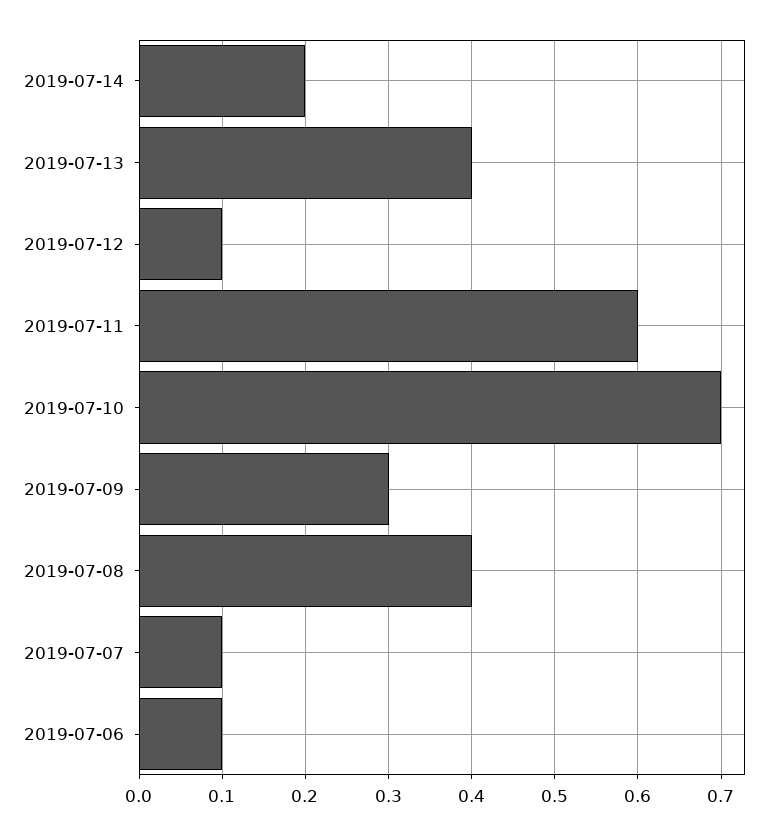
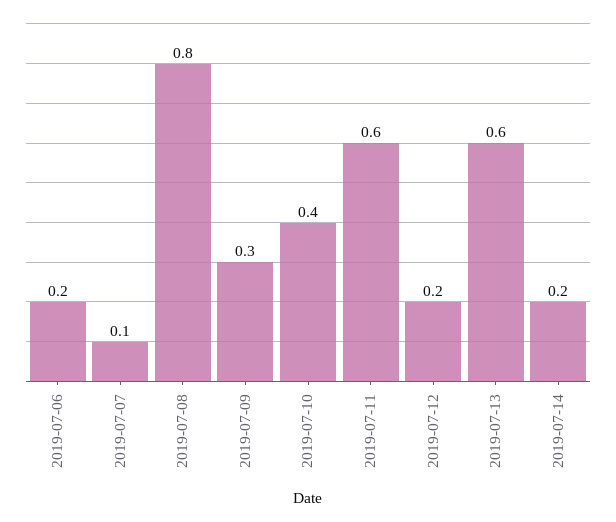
2019-07-13: 0.4 -> 0.6
2019-07-12: 0.1 -> 0.2
2019-07-10: 0.7 -> 0.4
2019-07-08: 0.4 -> 0.8
2019-07-06: 0.1 -> 0.2

